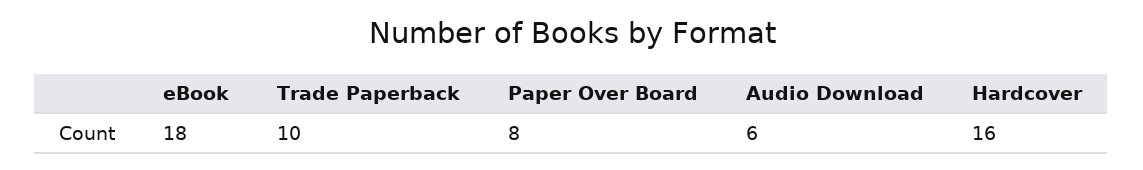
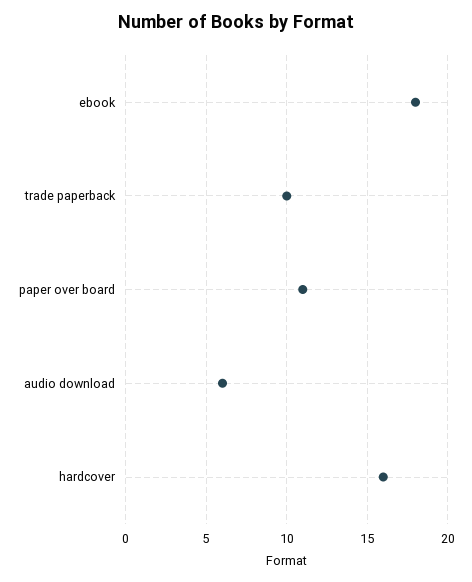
Paper Over Board: 8 -> 11

